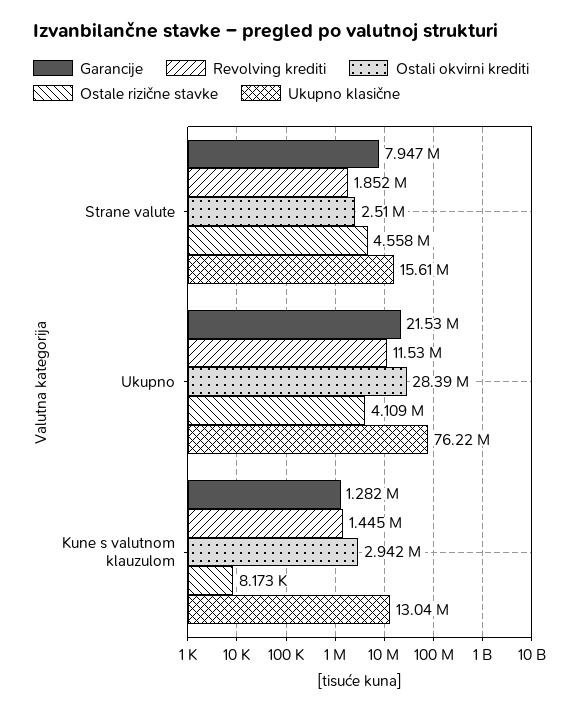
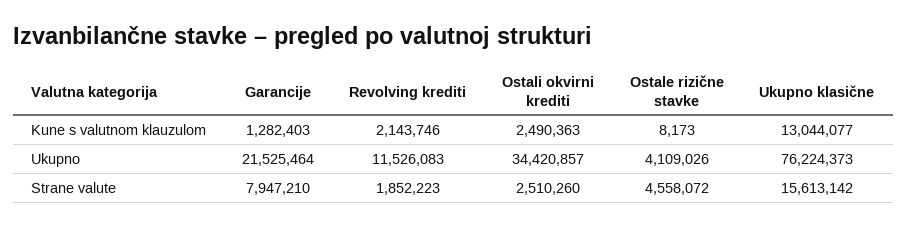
Ostali okvirni krediti, Ukupno: 28390000 -> 34420857
Revolving krediti, Kune s valutnom klauzulom: 1445000 -> 2143746
Ostali okvirni krediti, Kune s valutnom klauzulom: 2942000 -> 2490363

